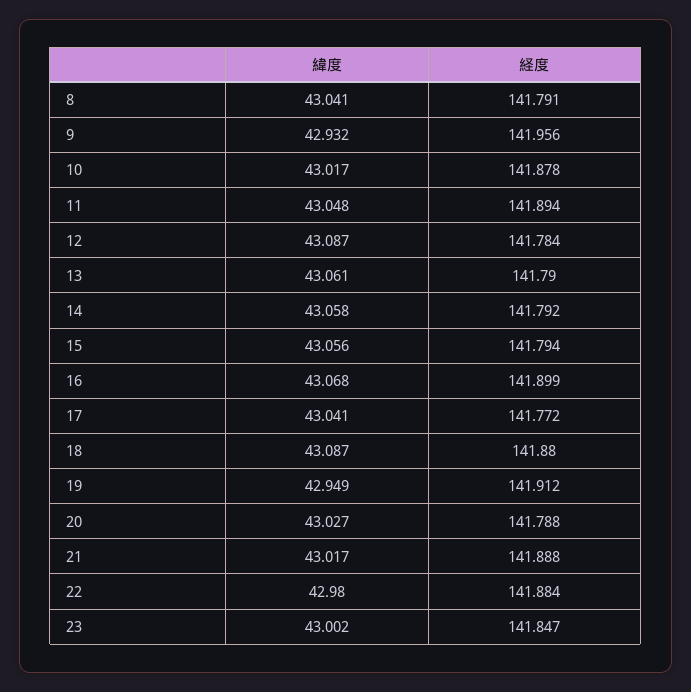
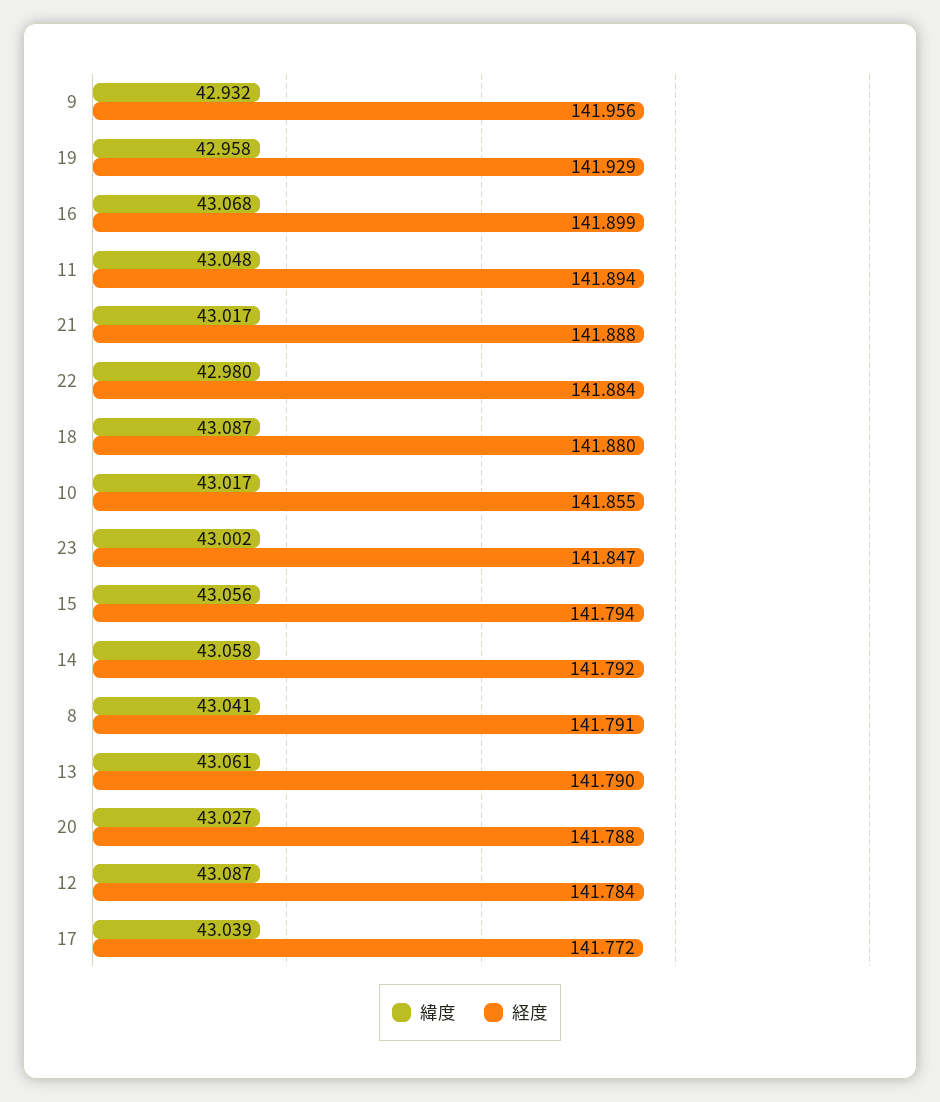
経度, 10: 141.878 -> 141.855
緯度, 17: 43.041 -> 43.039
緯度, 19: 42.949 -> 42.958
経度, 19: 141.912 -> 141.929

